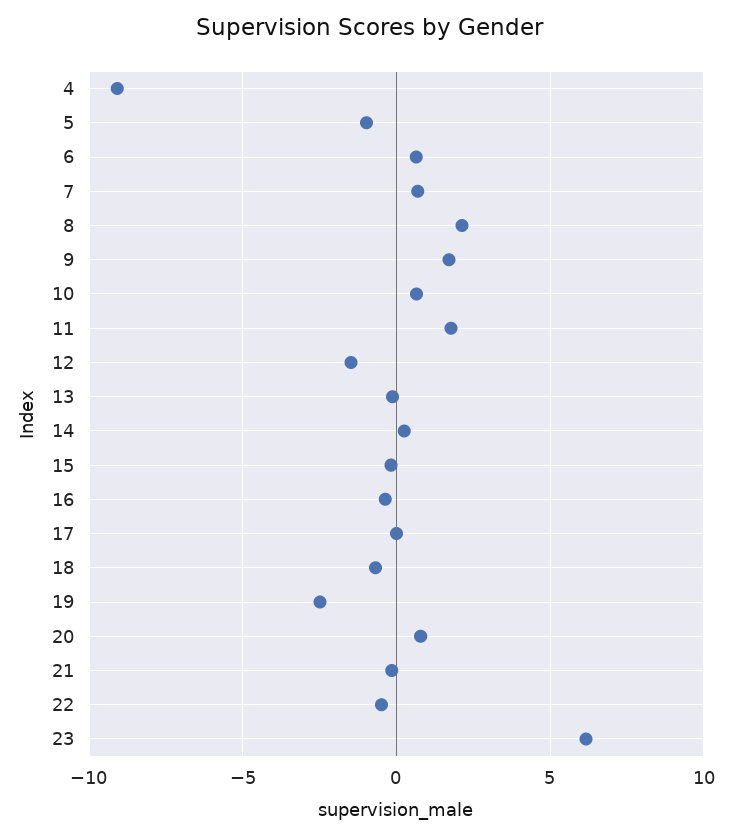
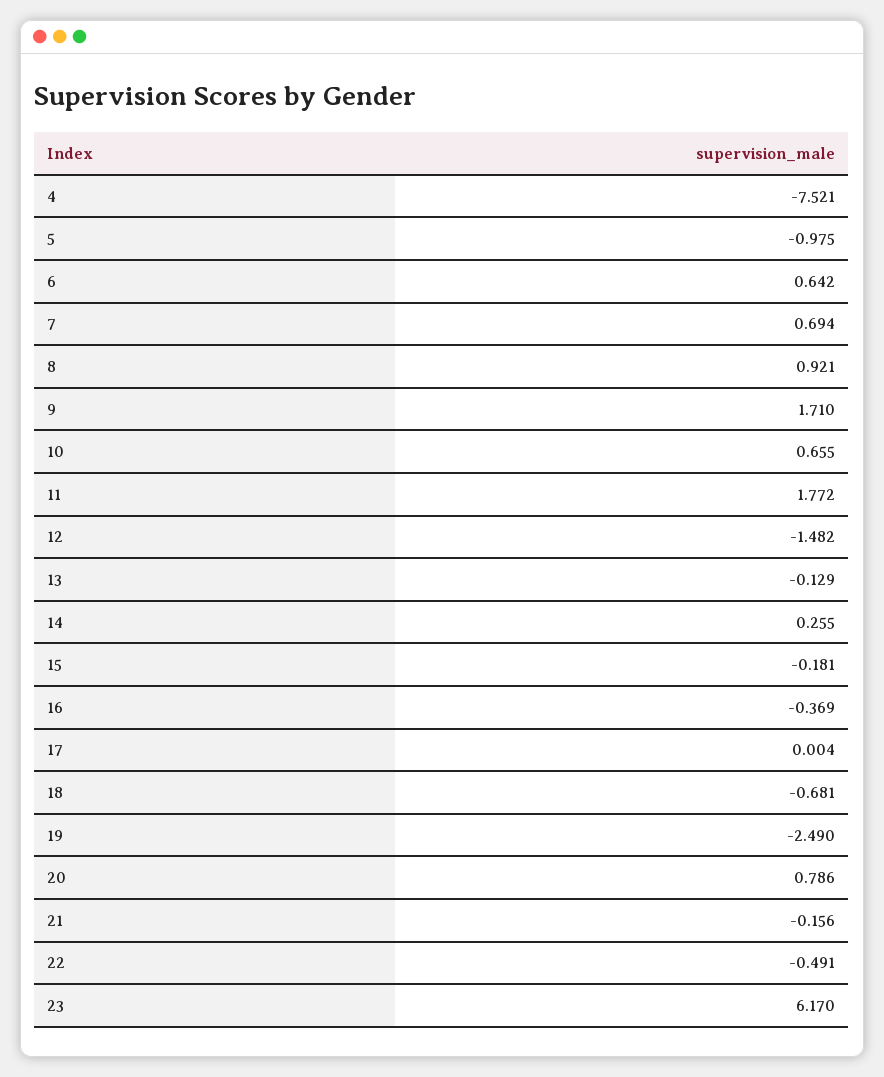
4: -9 -> -7.521
8: 2 -> 0.921

